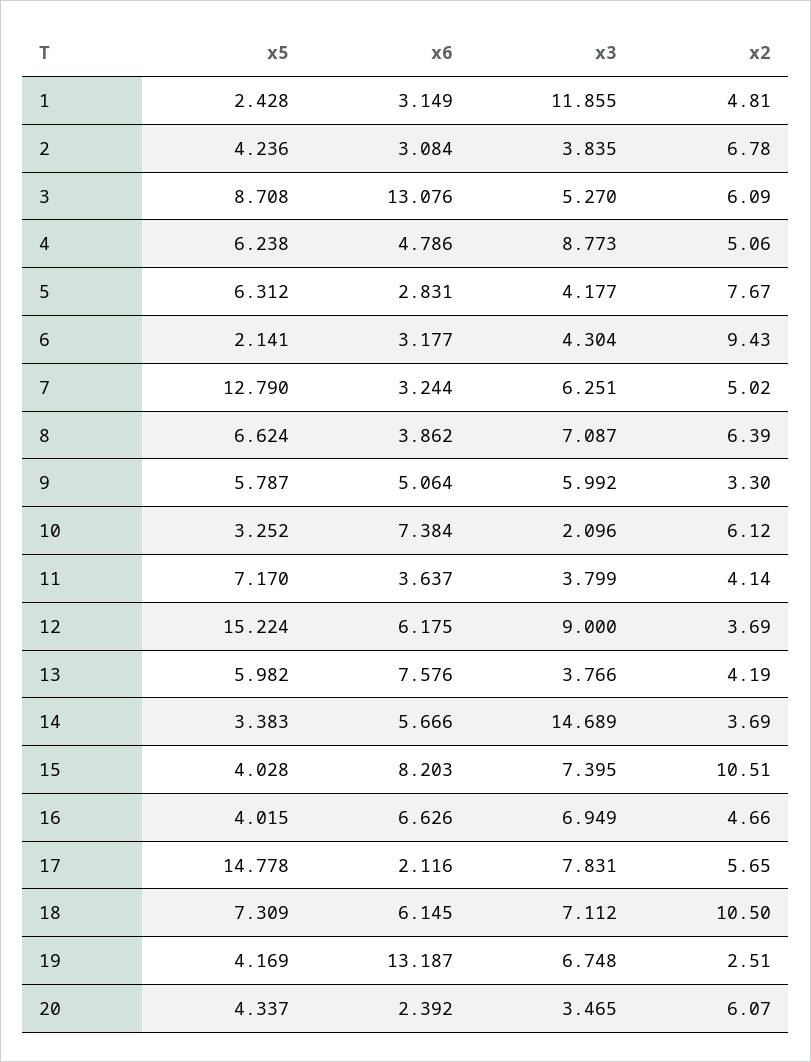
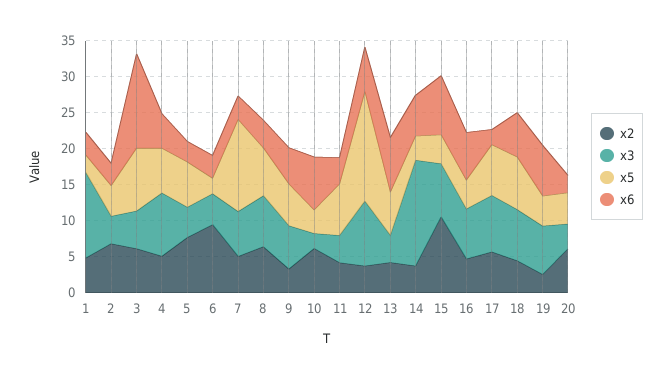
x5, 17: 14.778 -> 7.5
x2, 18: 10.5 -> 5
x6, 19: 13.187 -> 7.5

